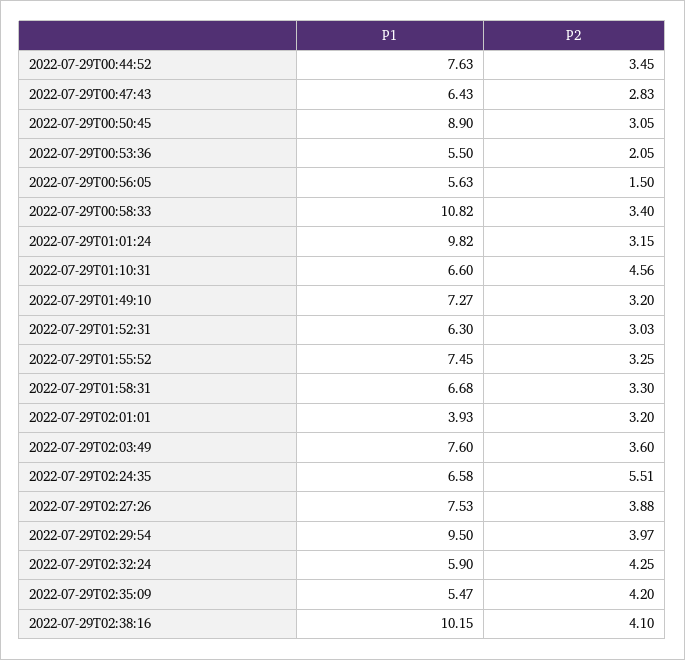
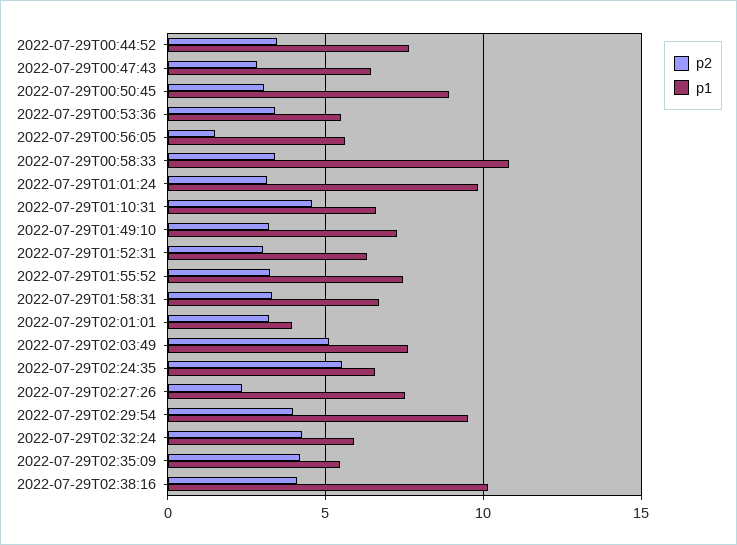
P2, 2022-07-29T00:53:36: 2.05 -> 3.5
P2, 2022-07-29T02:03:49: 3.6 -> 5
P2, 2022-07-29T02:27:26: 3.88 -> 2.5

